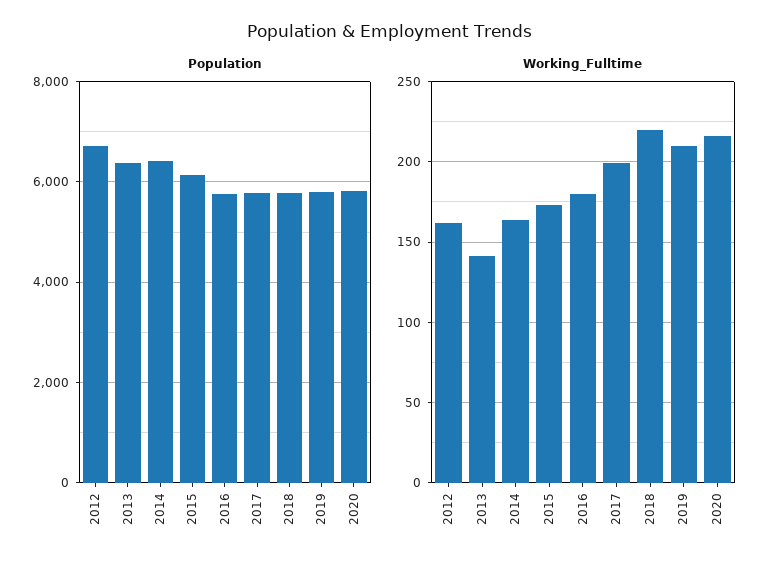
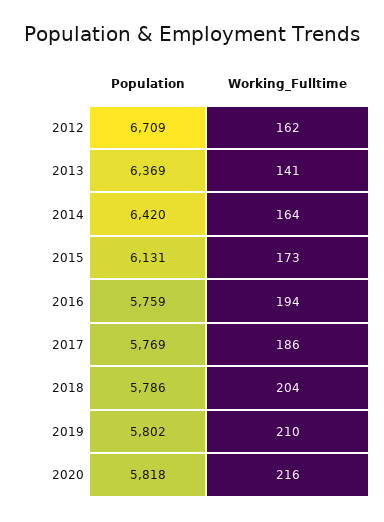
Working_Fulltime, 2016: 180 -> 194
Working_Fulltime, 2017: 200 -> 186
Working_Fulltime, 2018: 220 -> 204

